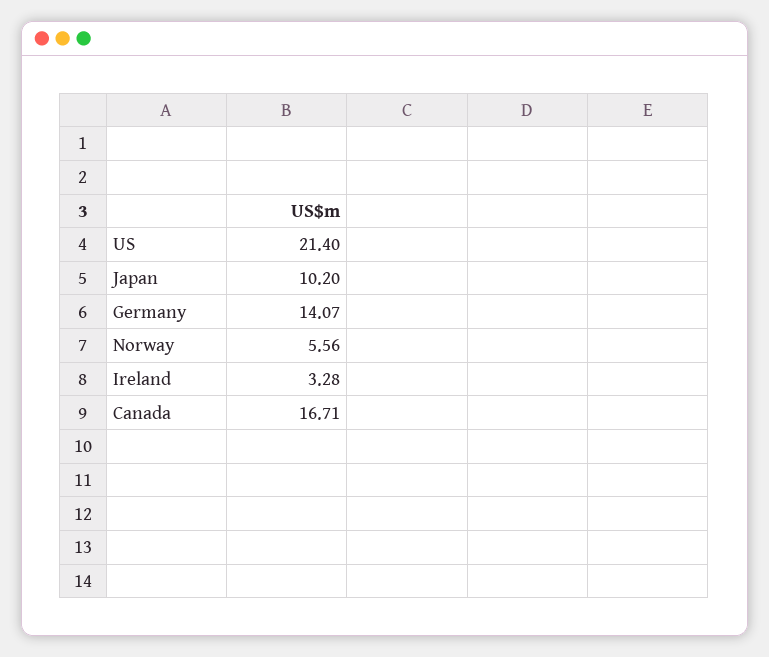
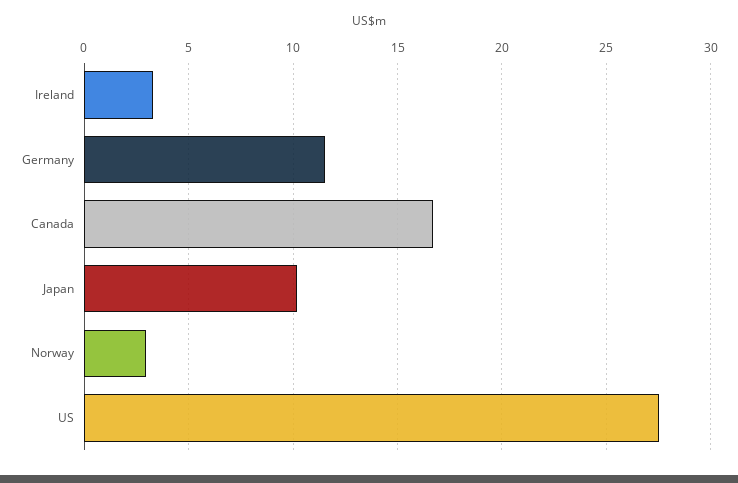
US: 21.4 -> 27.5
Germany: 14.07 -> 11.5
Norway: 5.56 -> 3

